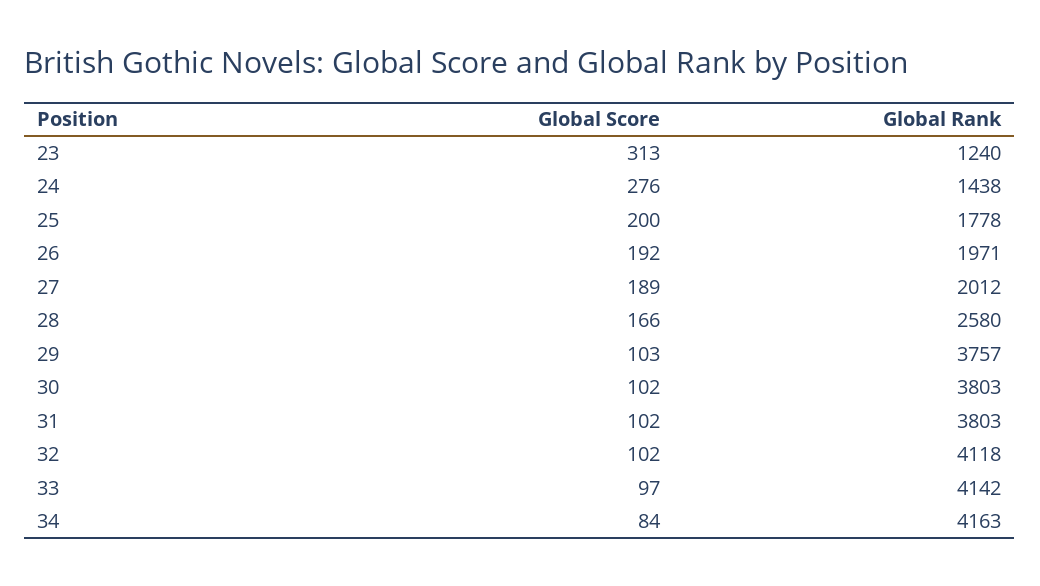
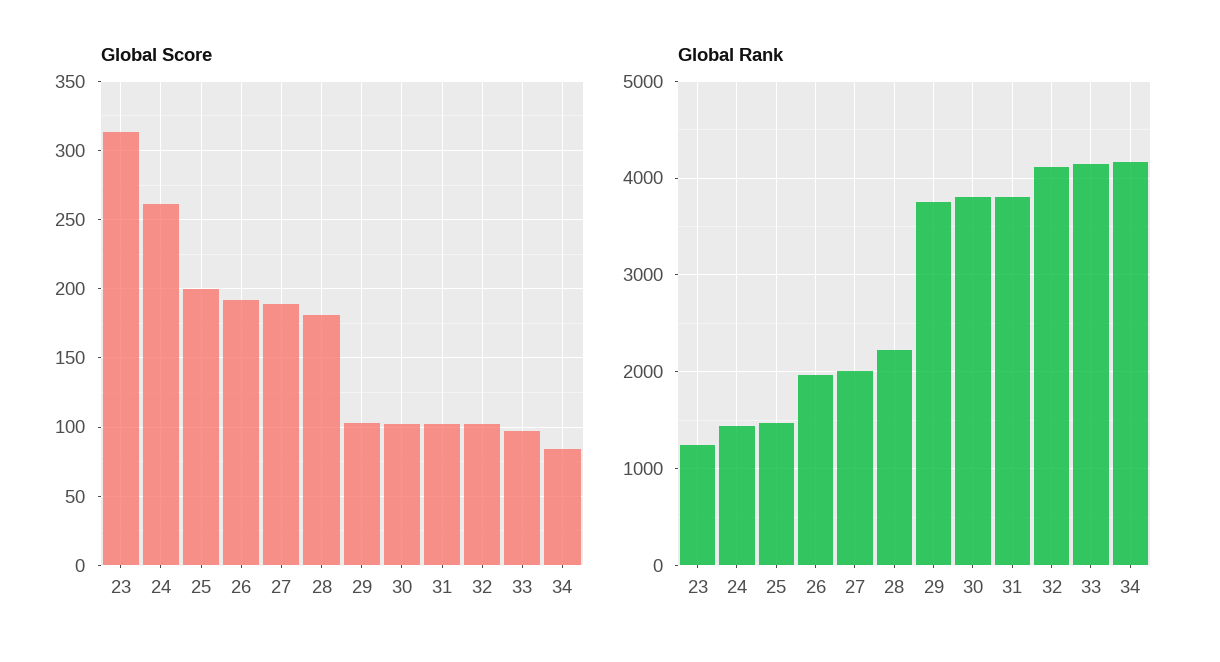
Global Score, 24: 276 -> 260
Global Rank, 25: 1778 -> 1500
Global Score, 28: 166 -> 180
Global Rank, 28: 2580 -> 2200

